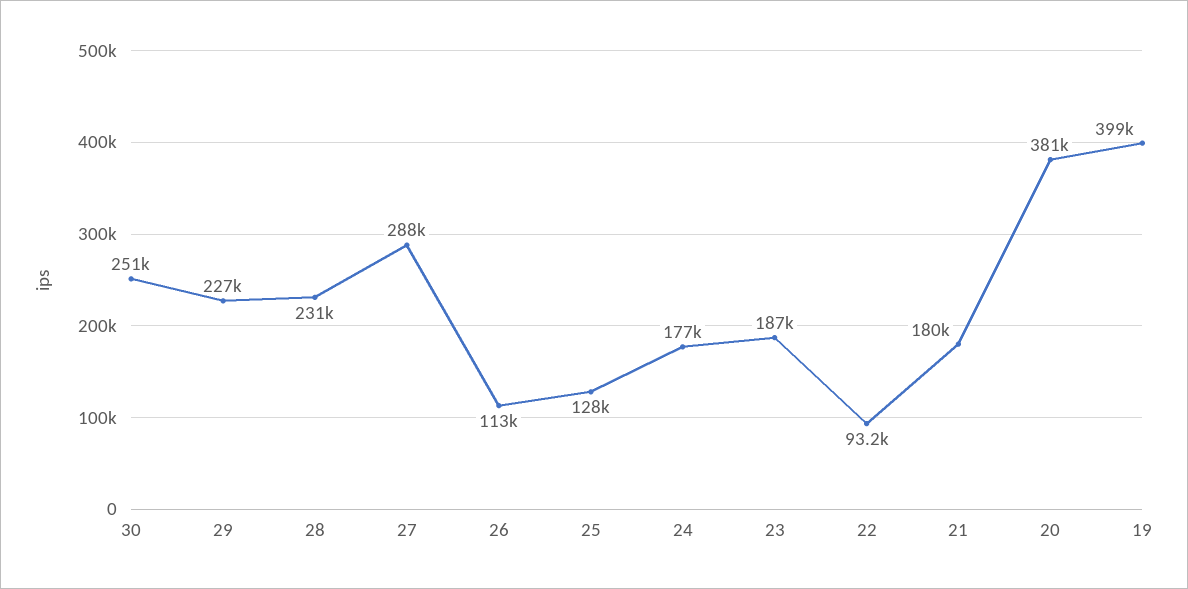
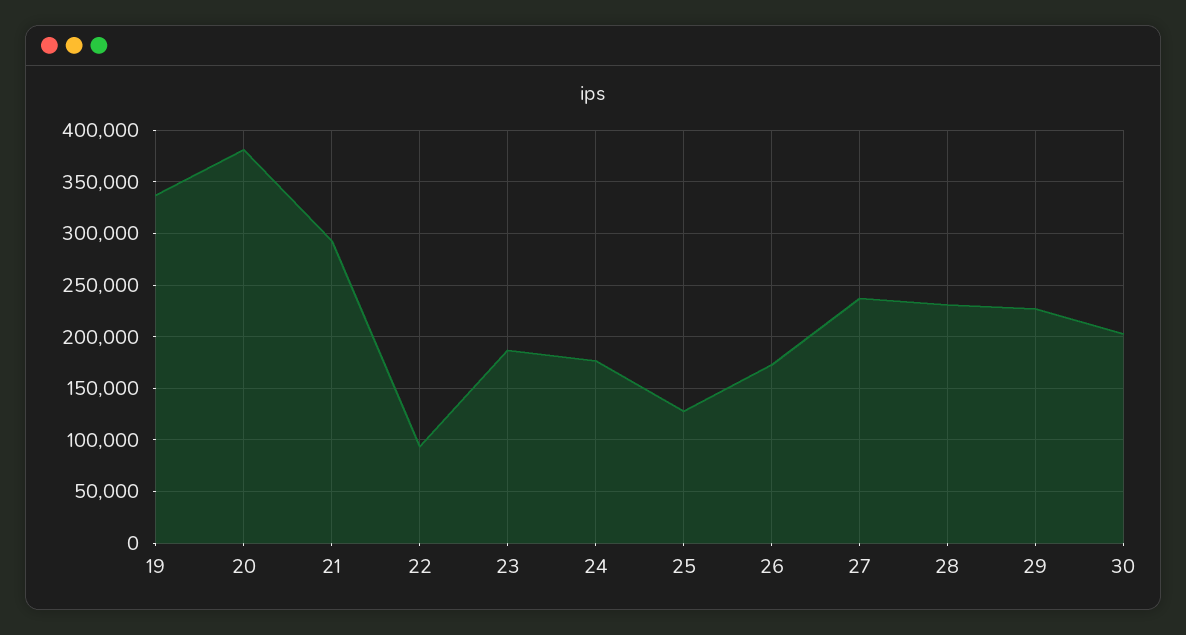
30: 251000 -> 200000
27: 288000 -> 240000
26: 113000 -> 170000
21: 180000 -> 290000
19: 399000 -> 340000

